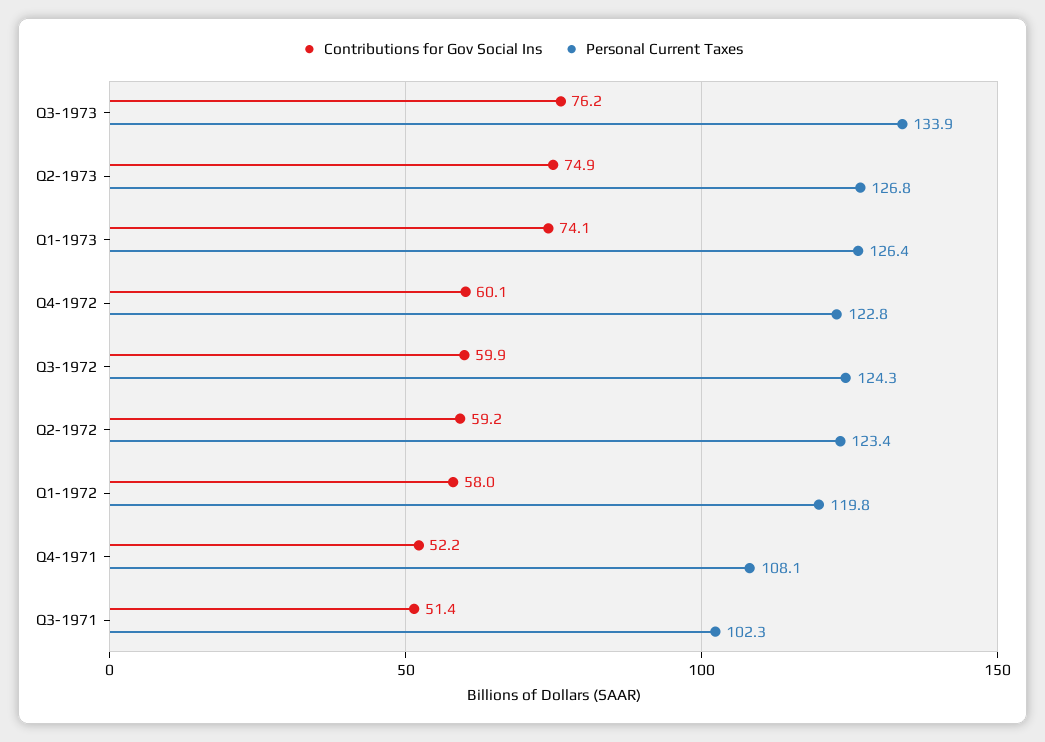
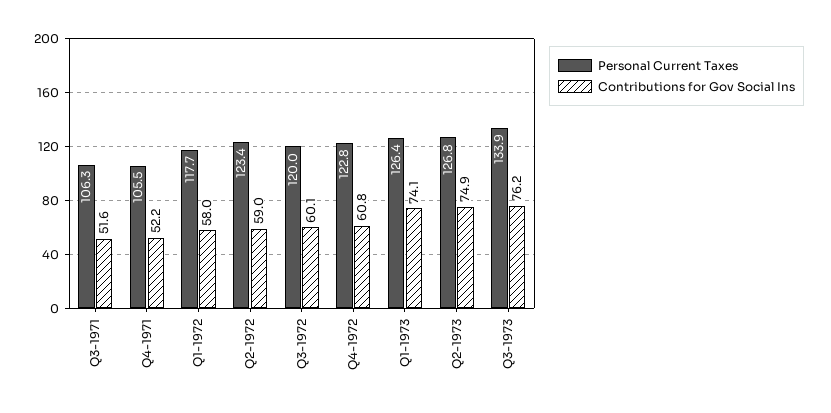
Contributions for Gov Social Ins, Q4-1972: 60.1 -> 60.8
Contributions for Gov Social Ins, Q3-1972: 59.9 -> 60.1
Personal Current Taxes, Q3-1972: 124.3 -> 120
Contributions for Gov Social Ins, Q2-1972: 59.2 -> 59
Personal Current Taxes, Q1-1972: 119.8 -> 117.7
Personal Current Taxes, Q4-1971: 108.1 -> 105.5
Contributions for Gov Social Ins, Q3-1971: 51.4 -> 51.6
Personal Current Taxes, Q3-1971: 102.3 -> 106.3

